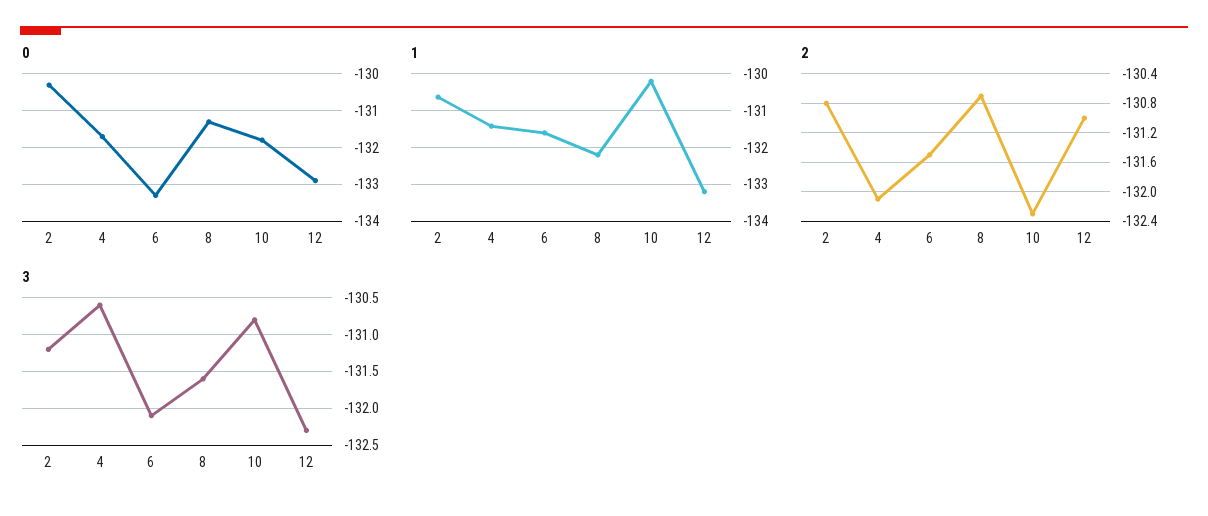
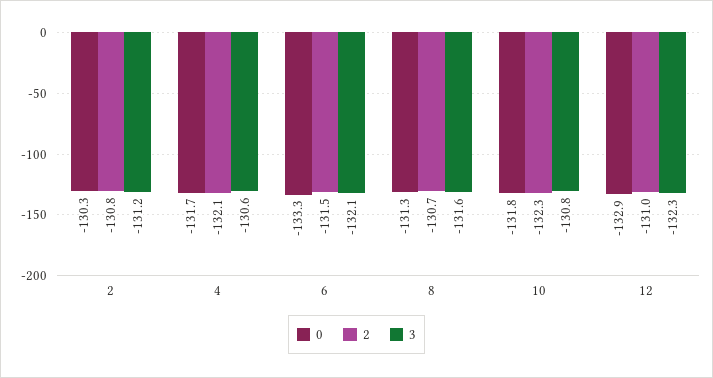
1, 2: -130.6 -> none
1, 4: -131.4 -> none
1, 6: -131.6 -> none
1, 8: -132.2 -> none
1, 10: -130.2 -> none
1, 12: -133.2 -> none

